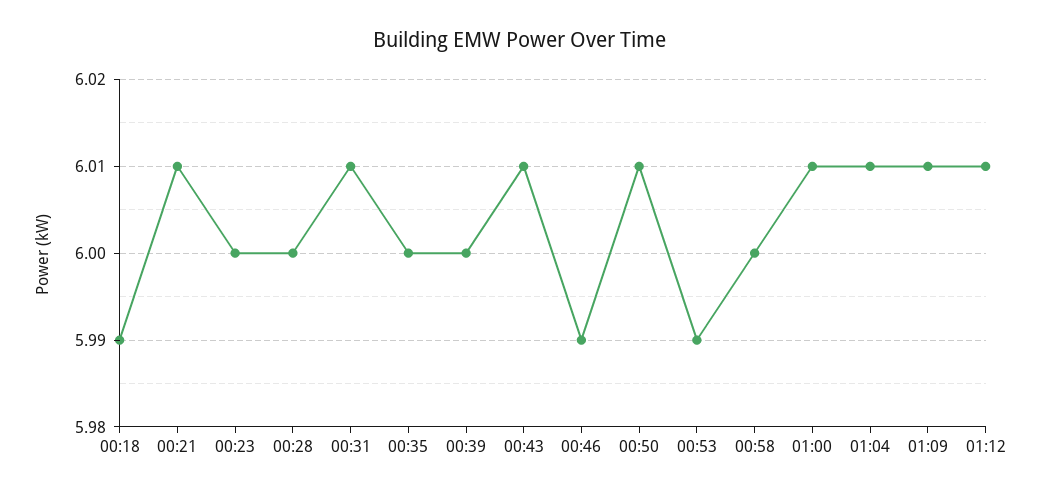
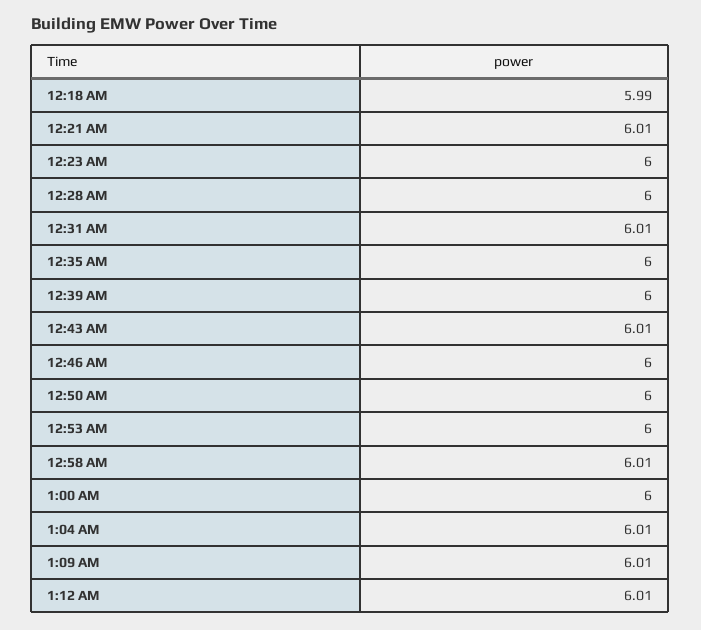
00:46: 5.99 -> 6
00:50: 6.01 -> 6
00:53: 5.99 -> 6
00:58: 6 -> 6.01
01:00: 6.01 -> 6

